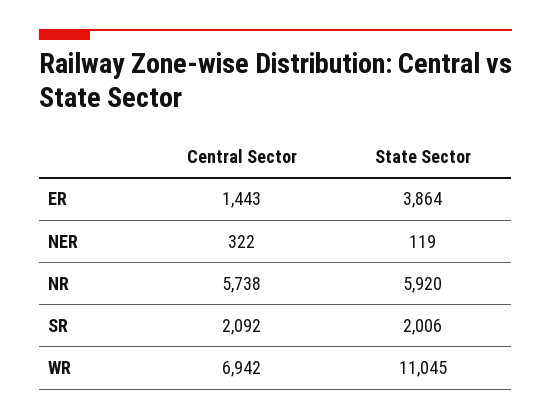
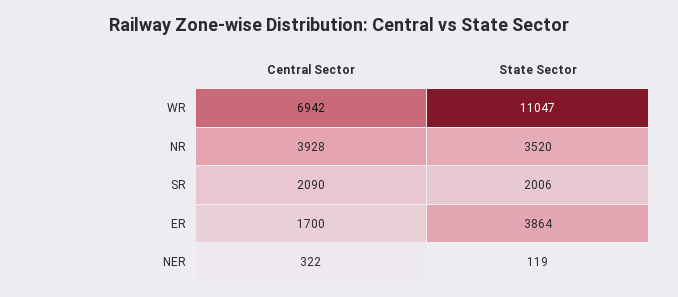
Central Sector, ER: 1443 -> 1700
Central Sector, NR: 5738 -> 3928
State Sector, NR: 5920 -> 3520
Central Sector, SR: 2092 -> 2090
State Sector, WR: 11045 -> 11047

